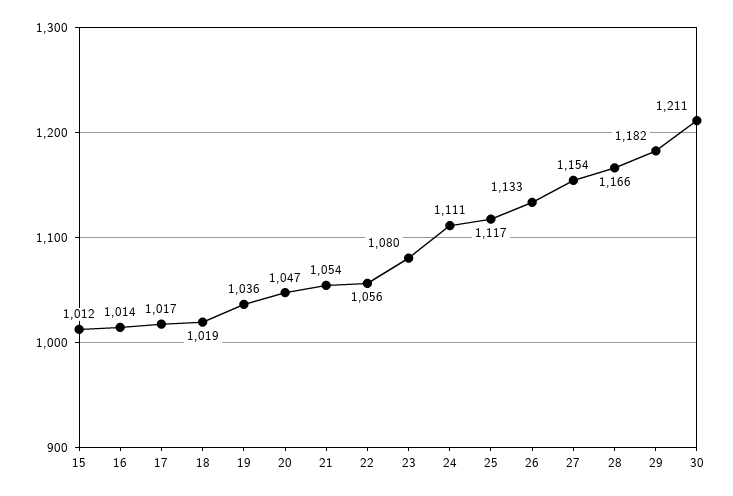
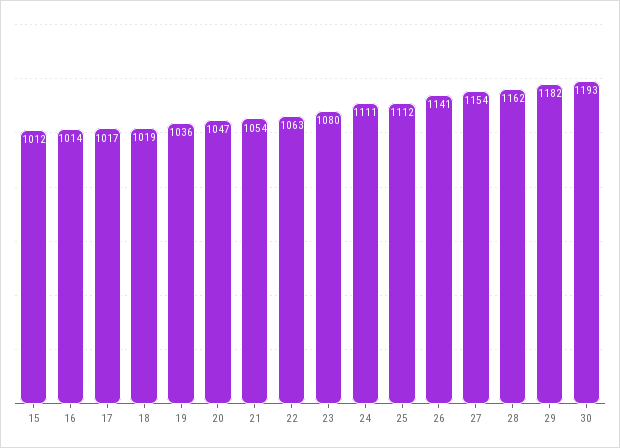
22: 1056 -> 1063
25: 1117 -> 1112
26: 1133 -> 1141
28: 1166 -> 1162
30: 1211 -> 1193

